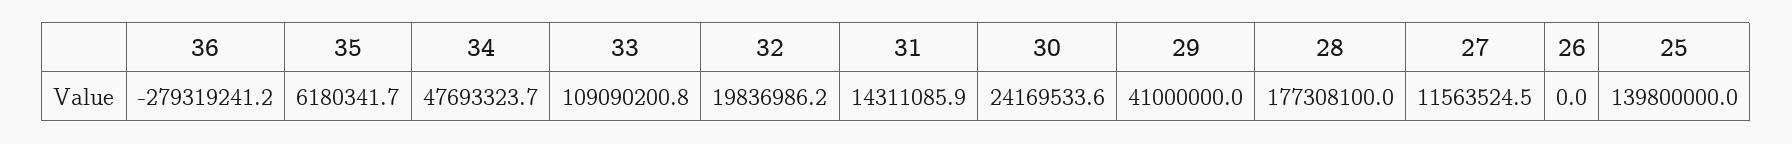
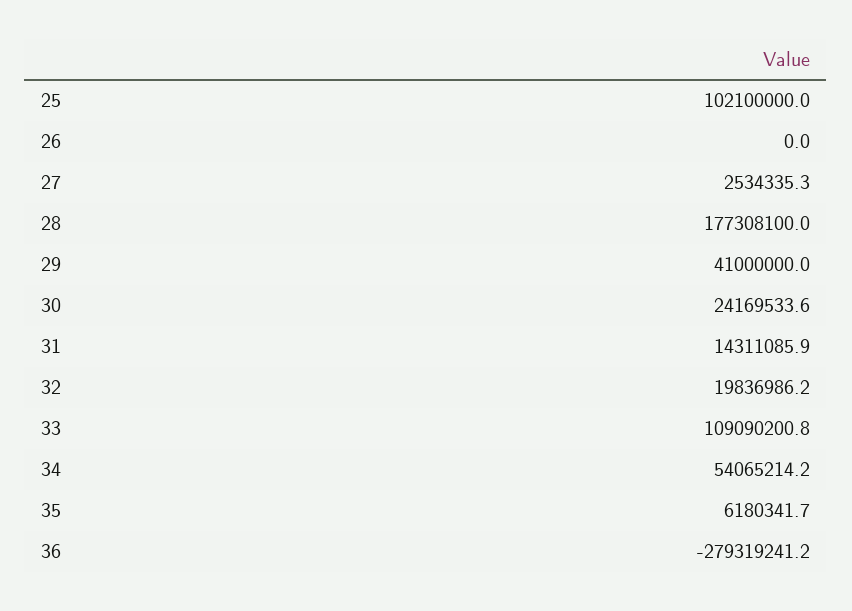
34: 47693323.7 -> 54065214.2
27: 11563524.5 -> 2534335.3
25: 139800000 -> 102100000

